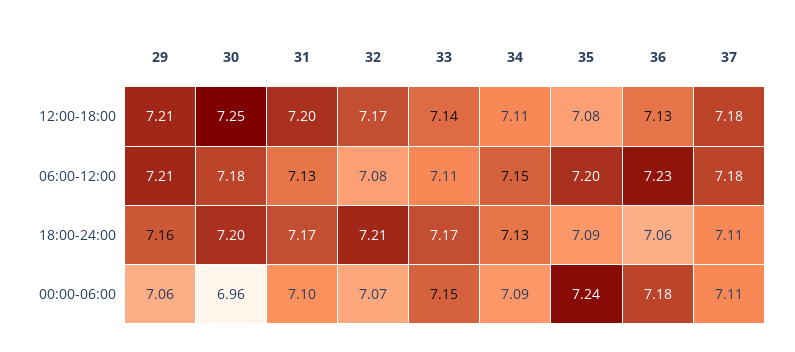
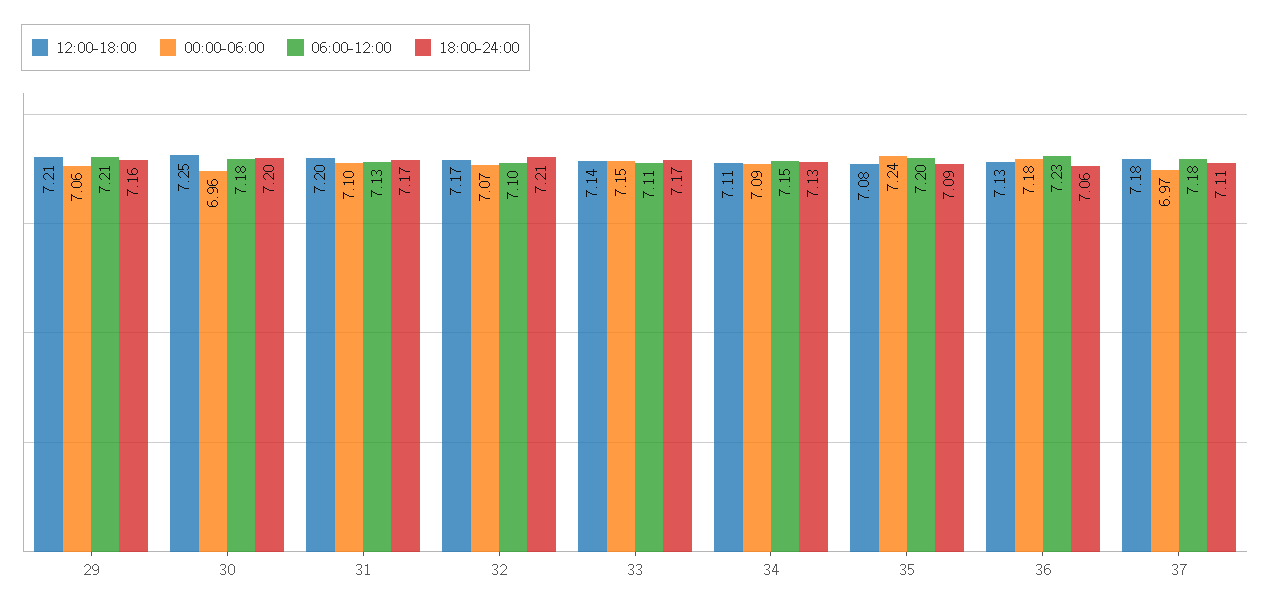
06:00-12:00, 32: 7.08 -> 7.1
00:00-06:00, 37: 7.11 -> 6.97

